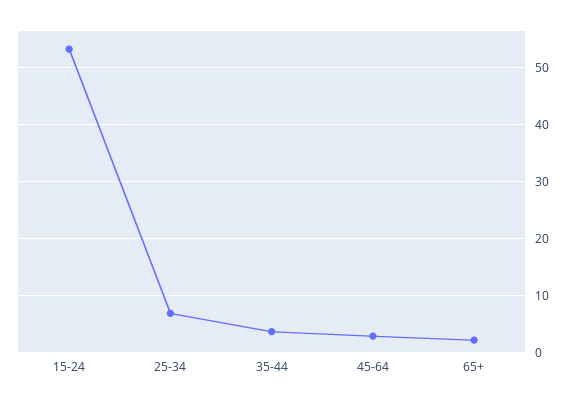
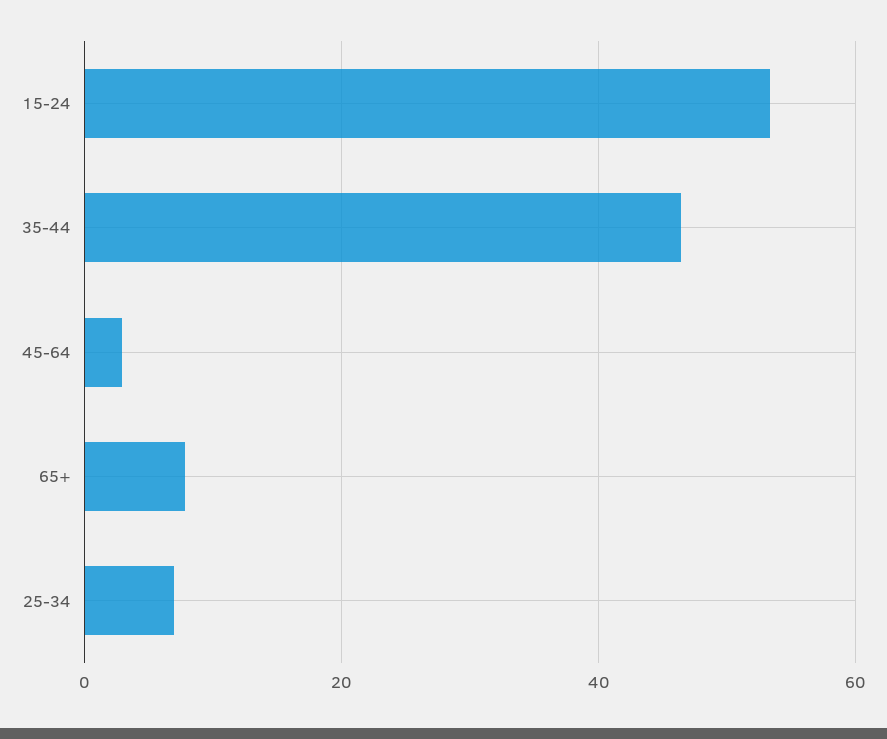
35-44: 4 -> 46
65+: 2 -> 8

